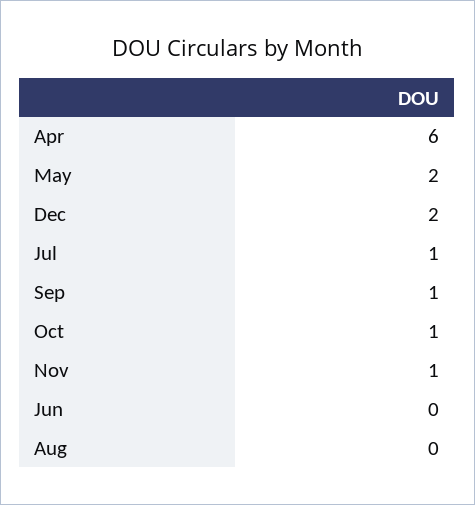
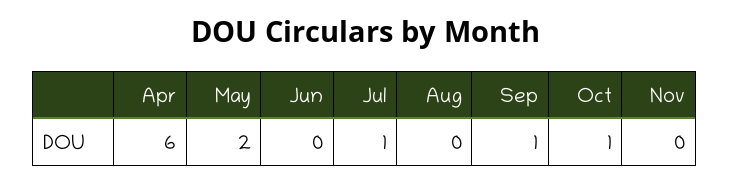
Dec: 2 -> none
Nov: 1 -> 0

